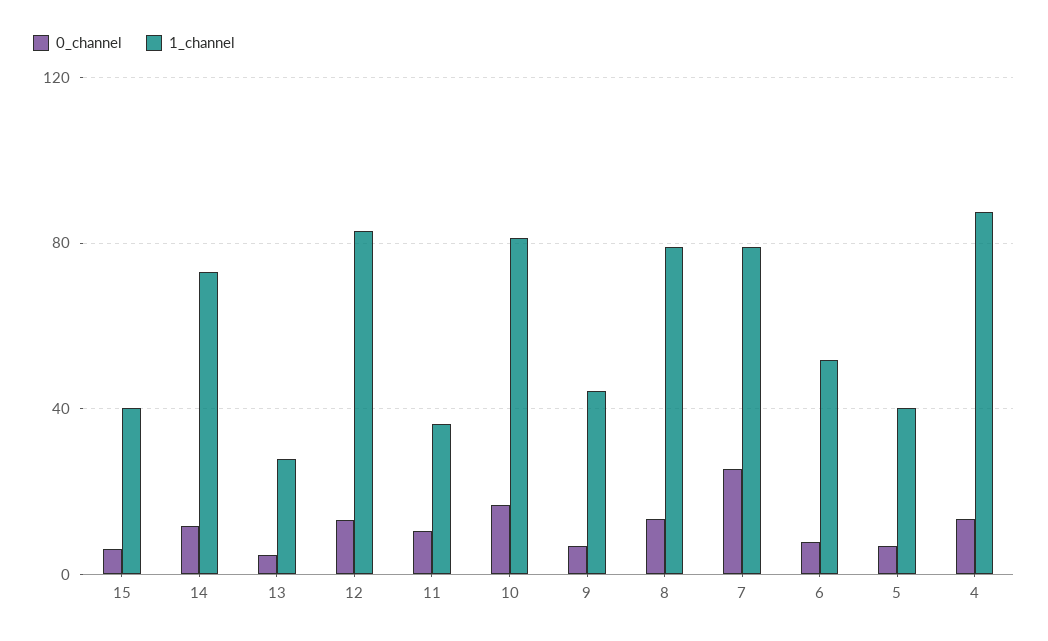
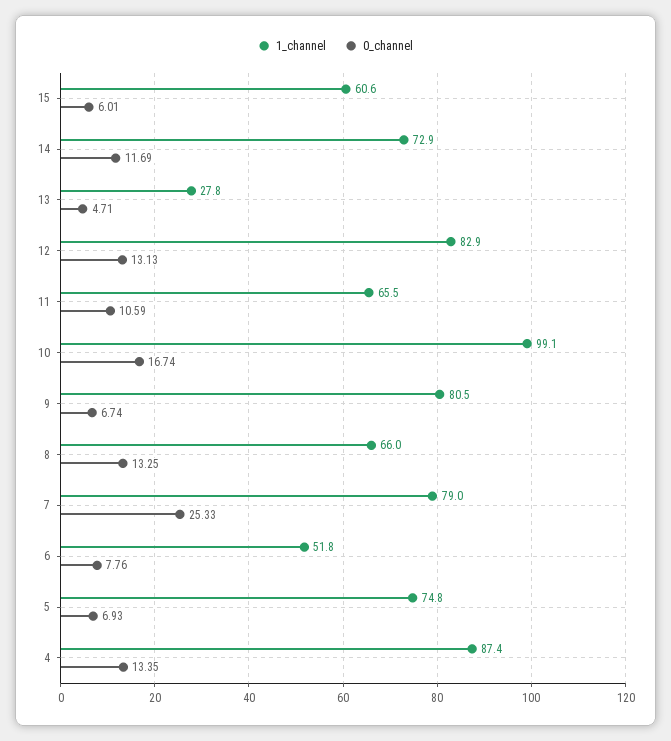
1_channel, 15: 40 -> 60.6
1_channel, 11: 35 -> 65.5
1_channel, 10: 80 -> 99.1
1_channel, 9: 45 -> 80.5
1_channel, 8: 80 -> 66
1_channel, 5: 40 -> 74.8

